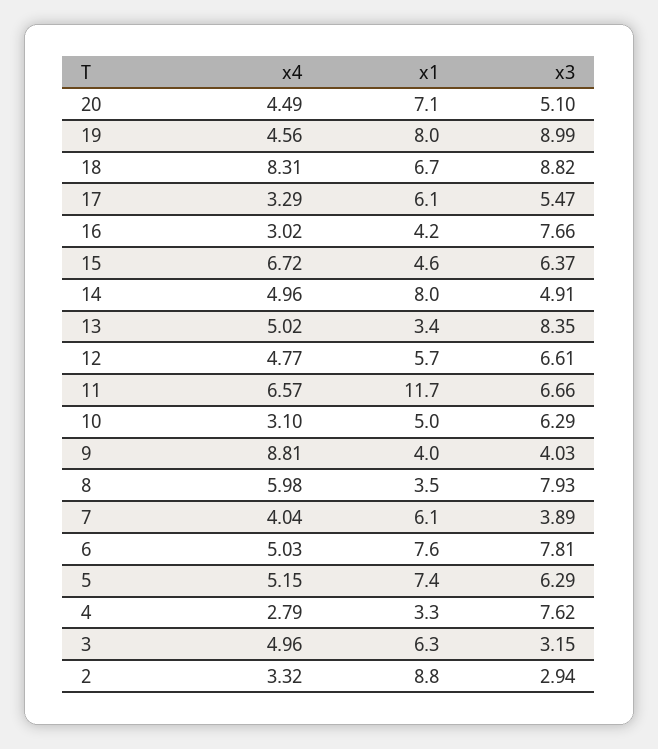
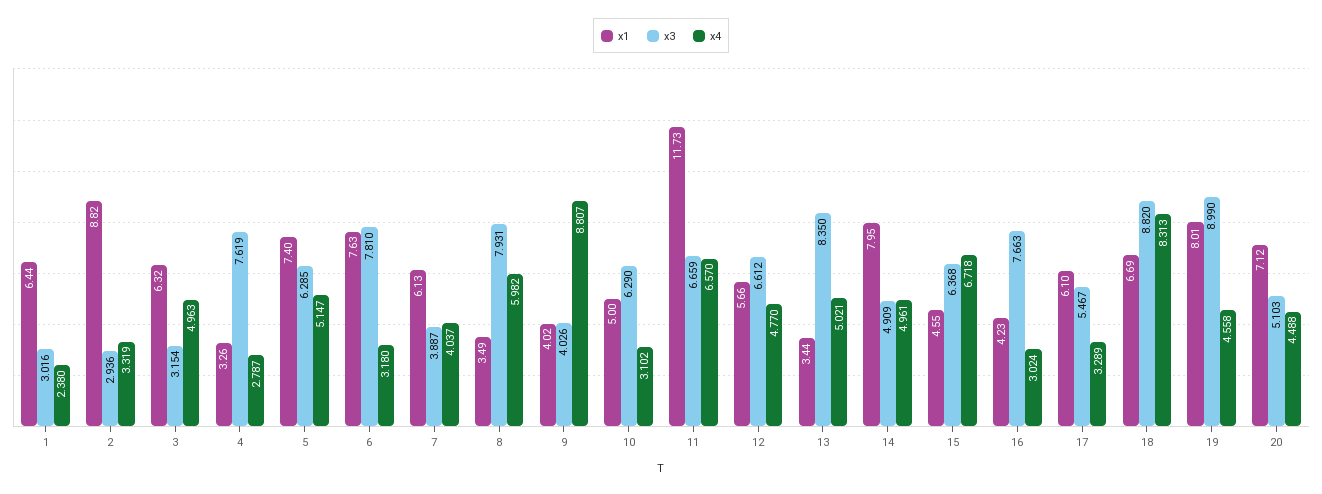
x4, 6: 5.03 -> 3.18
x1, 1: none -> 6.44
x3, 1: none -> 3.016
x4, 1: none -> 2.38

